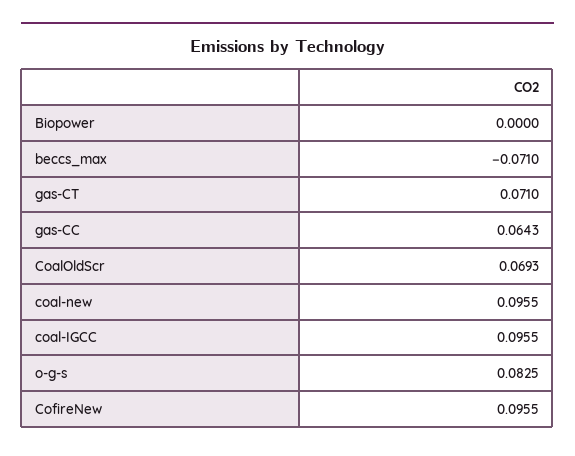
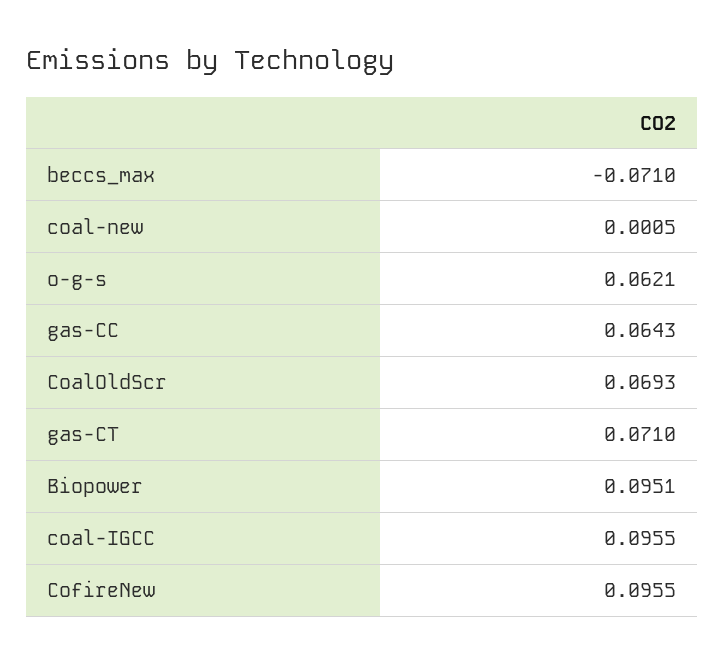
Biopower: 0 -> 0.0951
coal-new: 0.0955 -> 0.0005
o-g-s: 0.0825 -> 0.0621

